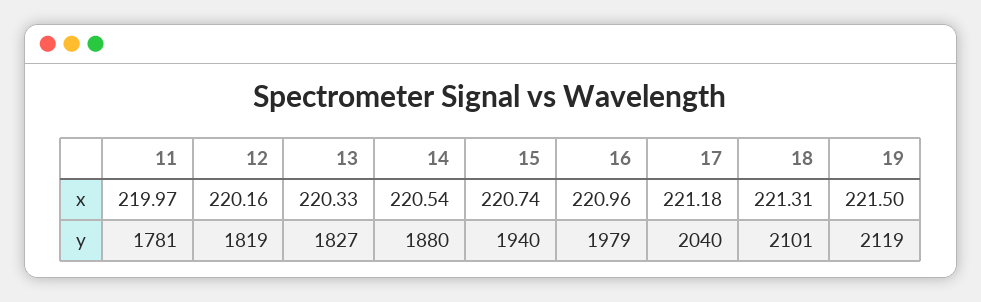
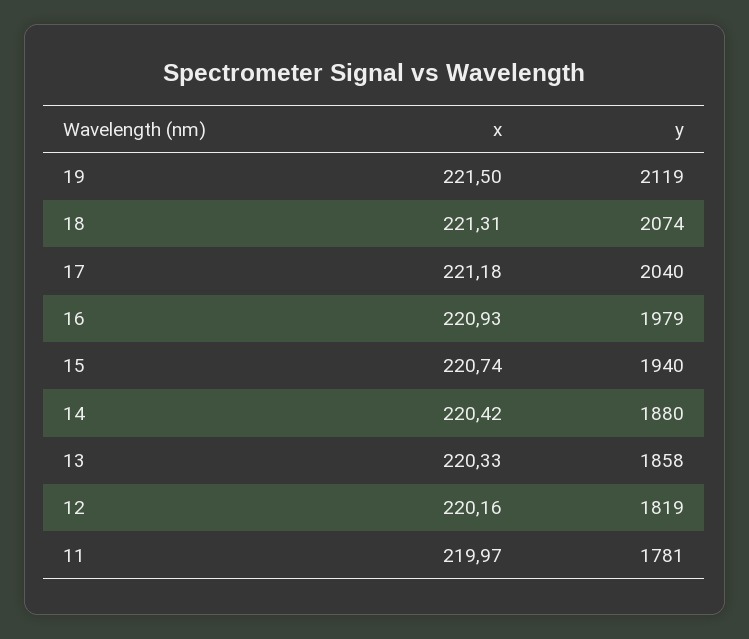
14, x: 220.54 -> 220.42
16, x: 220.96 -> 220.93
13, y: 1827 -> 1858
18, y: 2101 -> 2074

